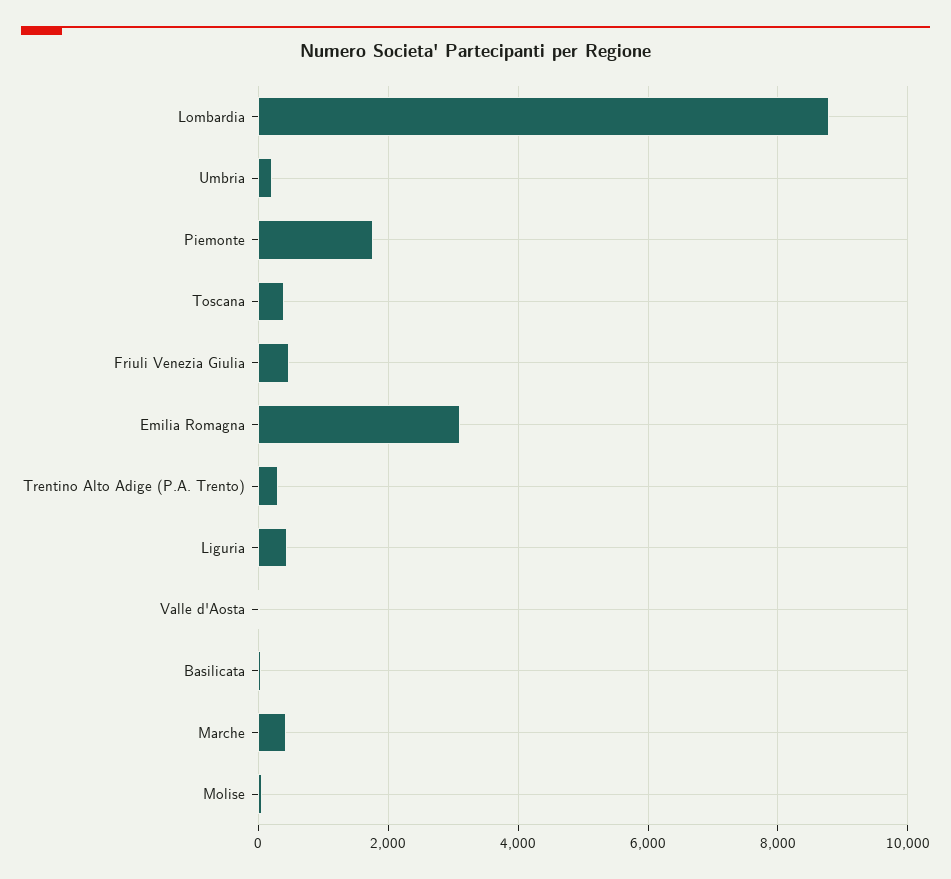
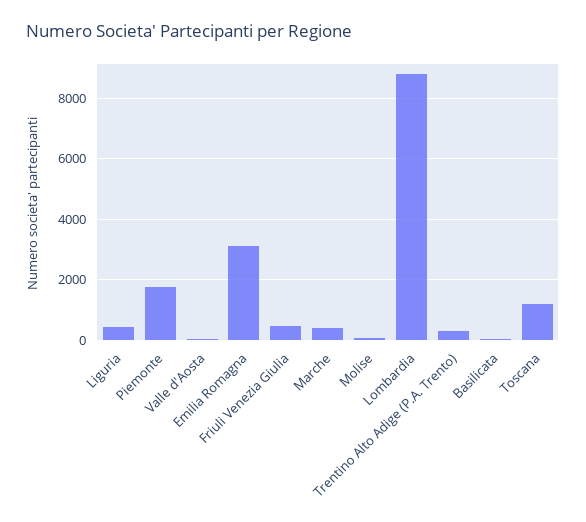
Umbria: 200 -> none
Toscana: 400 -> 1200

